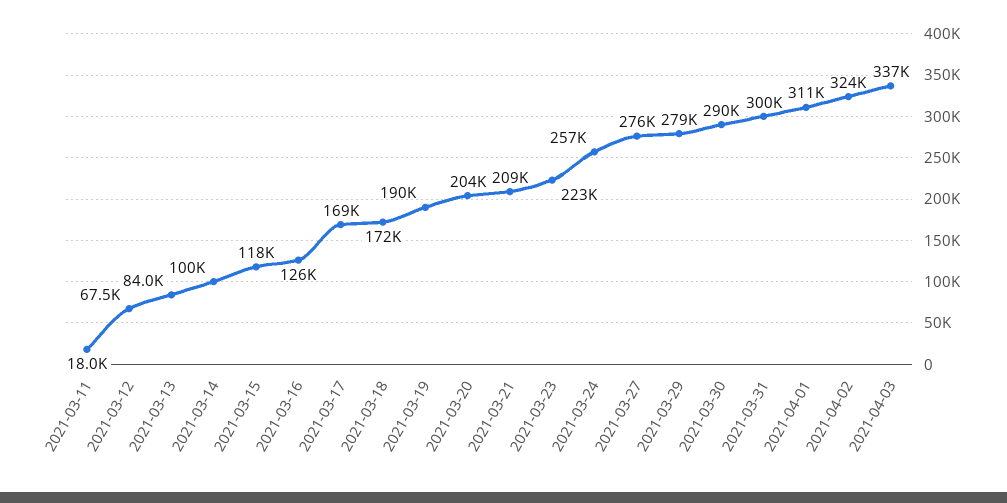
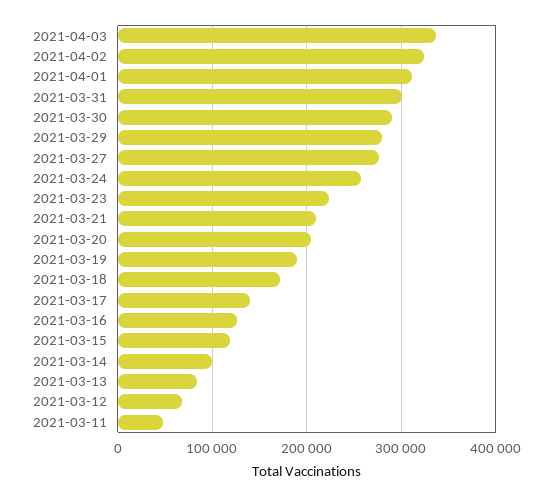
2021-03-11: 18000 -> 50000
2021-03-17: 169000 -> 140000

